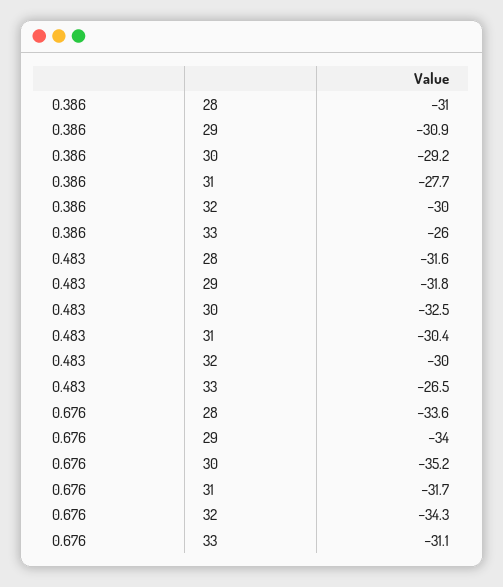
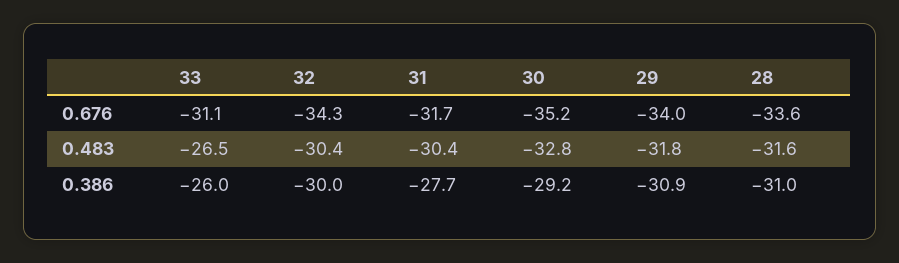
0.483, 30: -32.5 -> -32.8
0.483, 32: -30 -> -30.4

